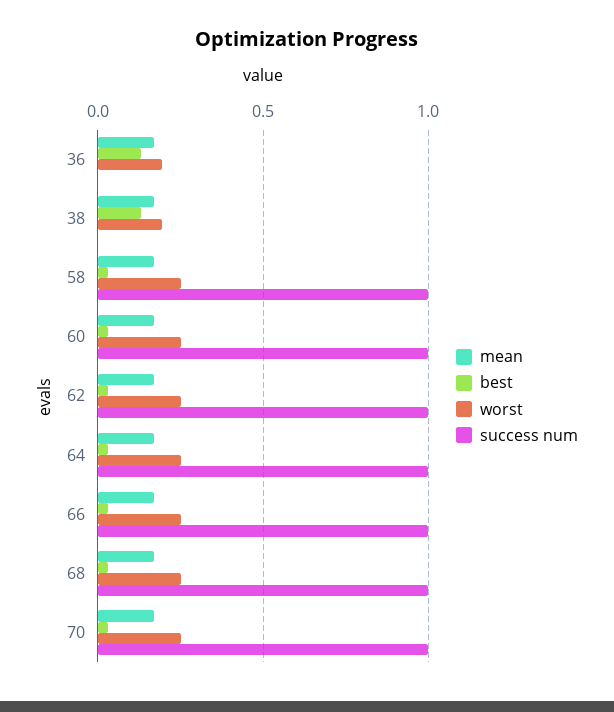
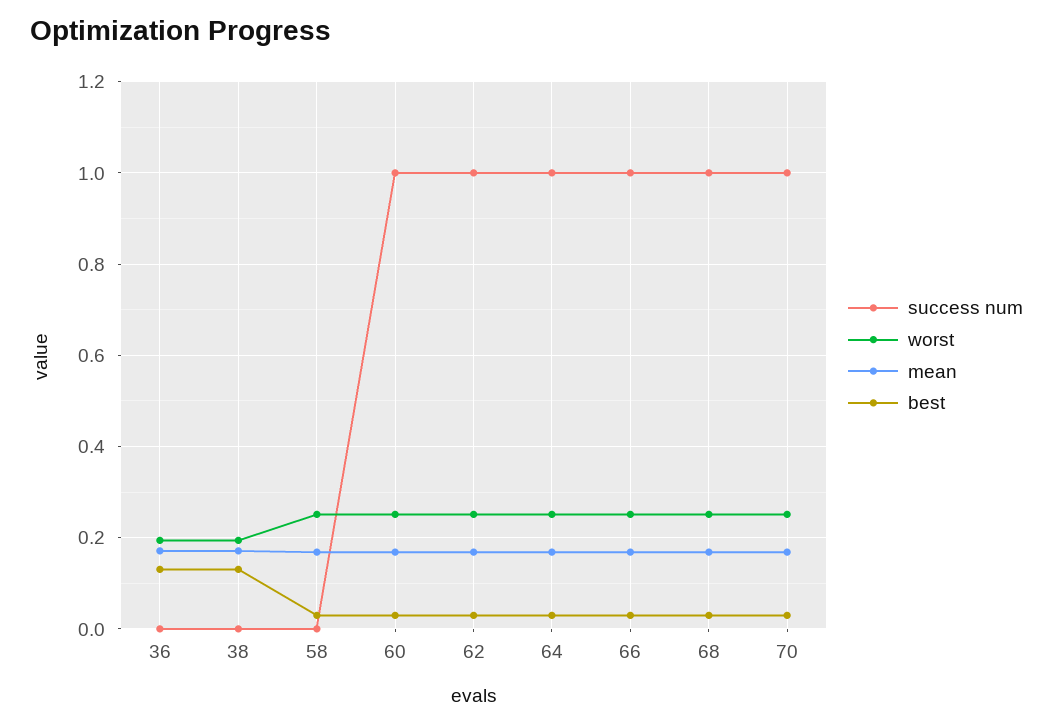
success num, 58: 1 -> 0

